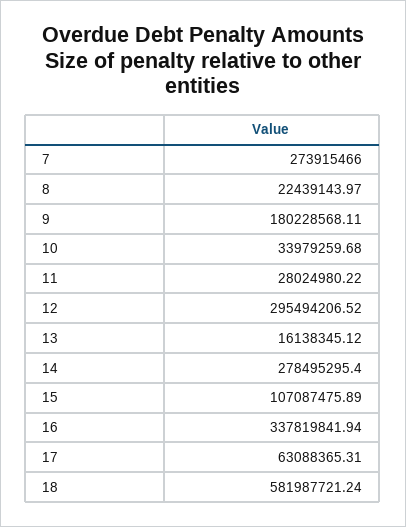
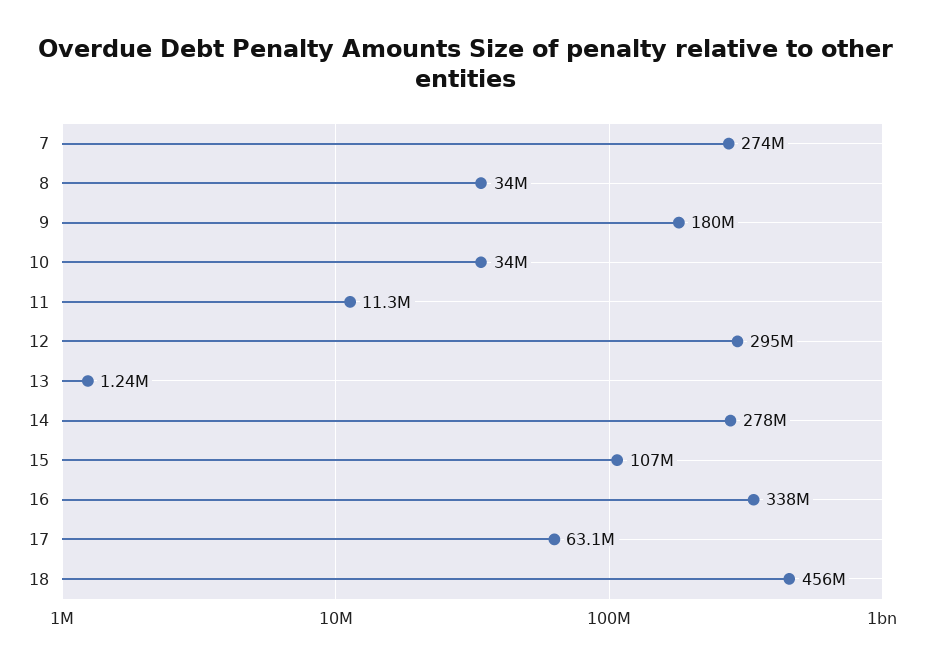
8: 22439143.97 -> 34000000
11: 28024980.22 -> 11300000
13: 16138345.12 -> 1240000
18: 581987721.24 -> 456000000

